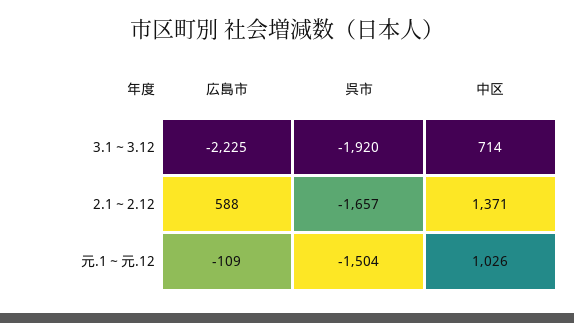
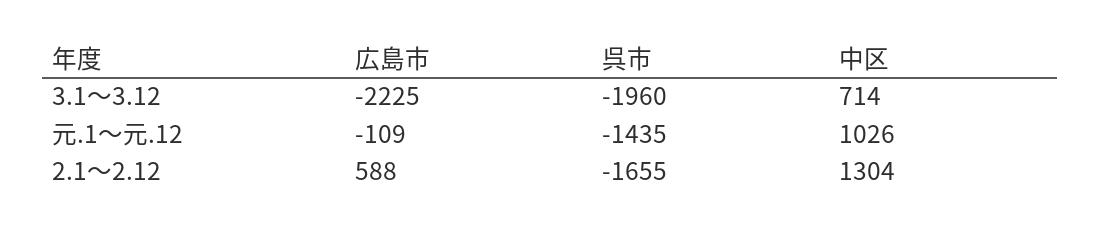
呉市, 3.1～3.12: -1920 -> -1960
呉市, 2.1～2.12: -1657 -> -1655
中区, 2.1～2.12: 1371 -> 1304
呉市, 元.1～元.12: -1504 -> -1435

